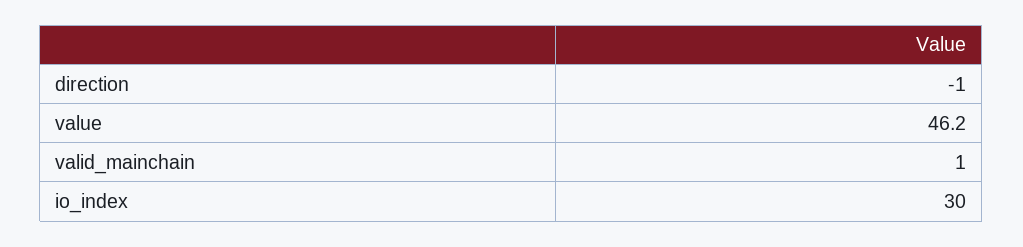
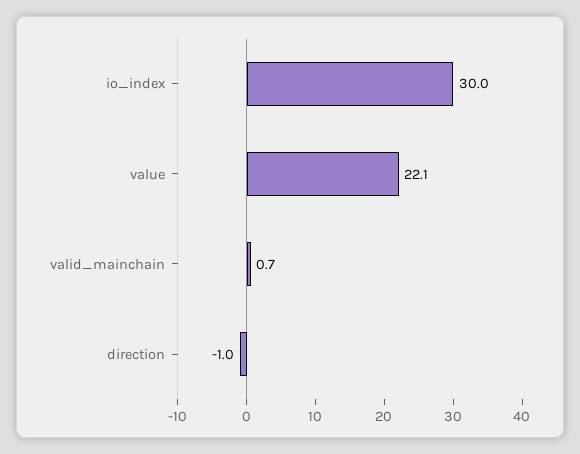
value: 46.2 -> 22.1
valid_mainchain: 1 -> 0.7

